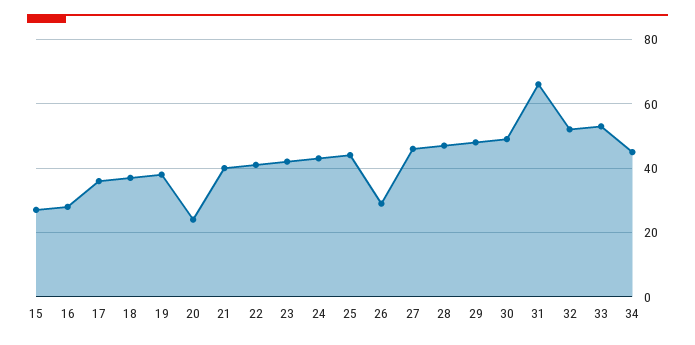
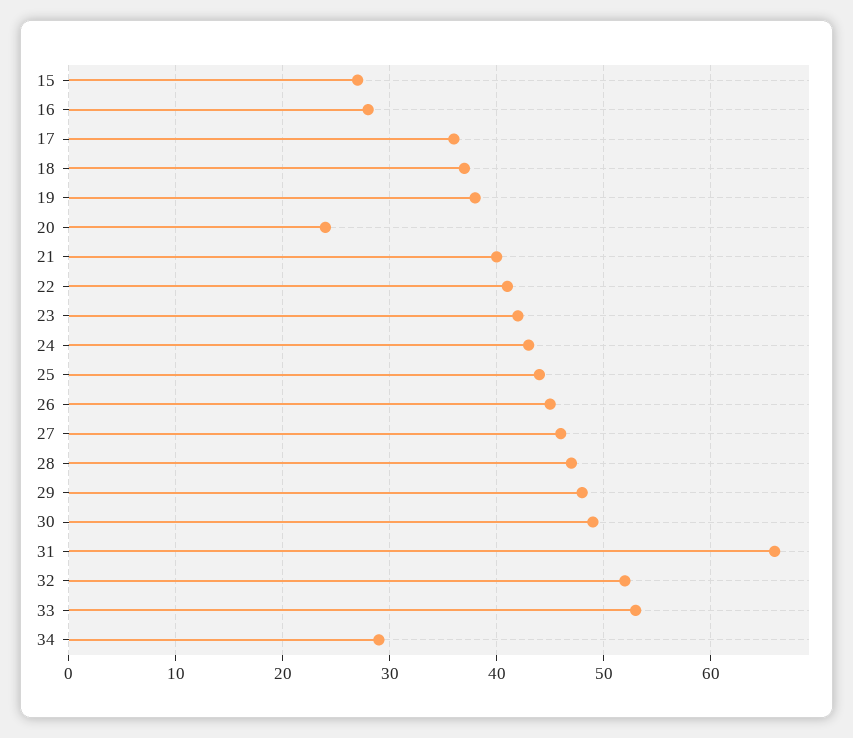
26: 30 -> 45
34: 45 -> 29

